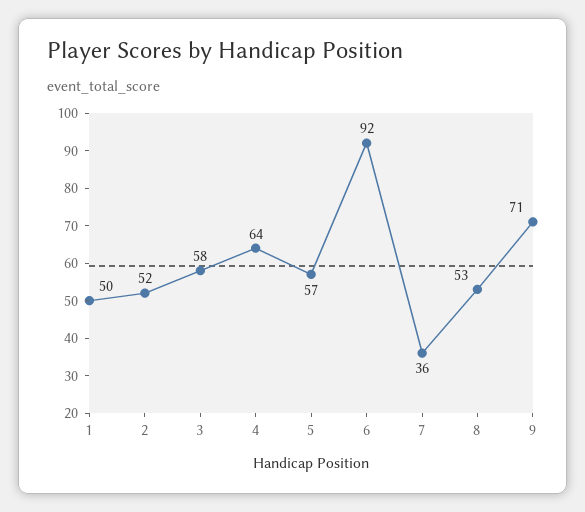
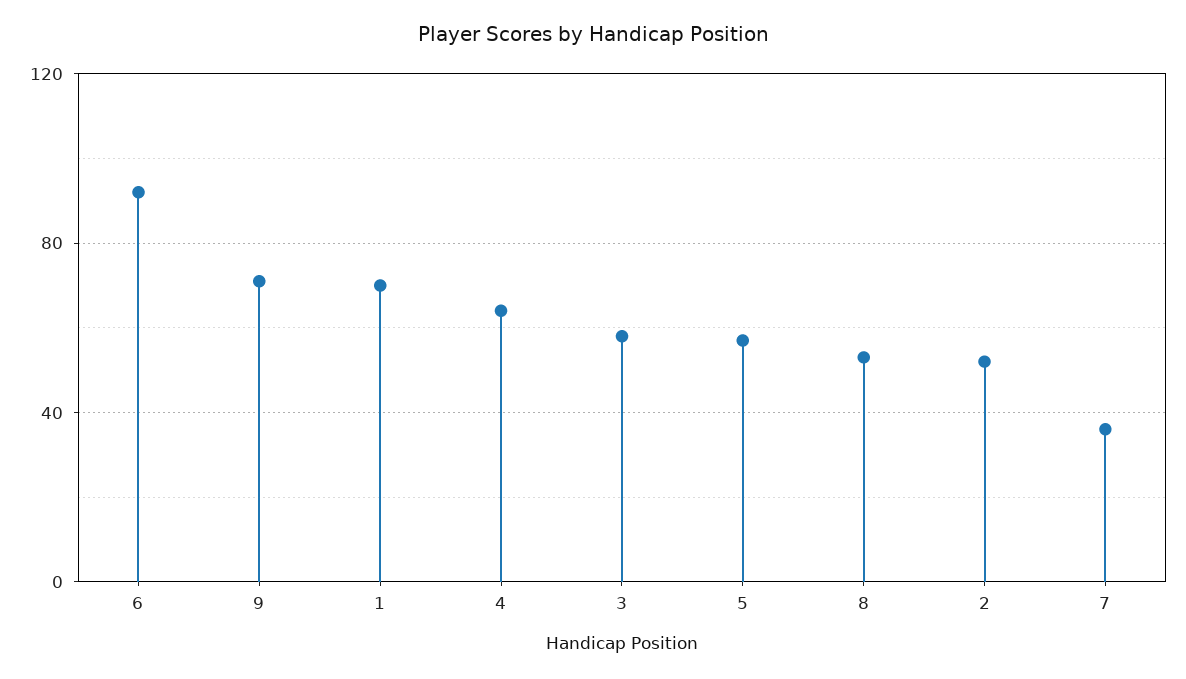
1: 50 -> 70

